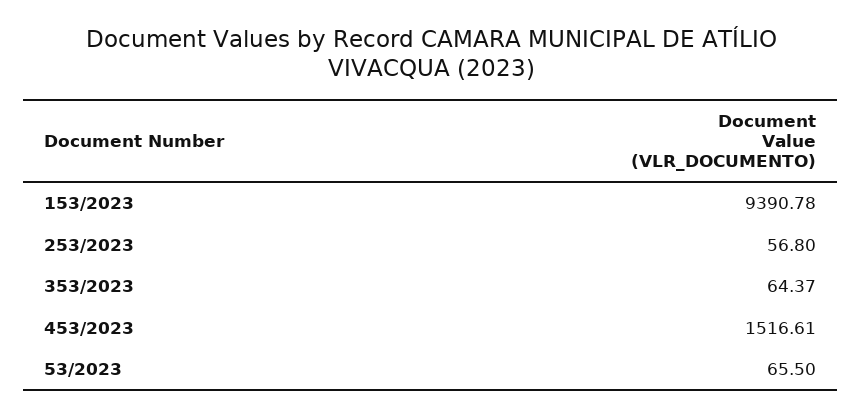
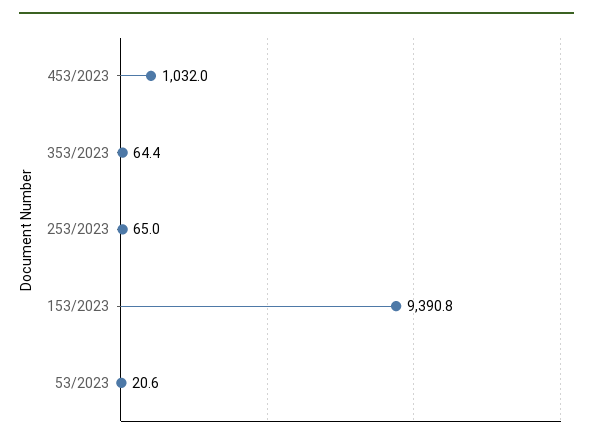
253/2023: 56.8 -> 65
453/2023: 1516.61 -> 1032
53/2023: 65.5 -> 20.6

